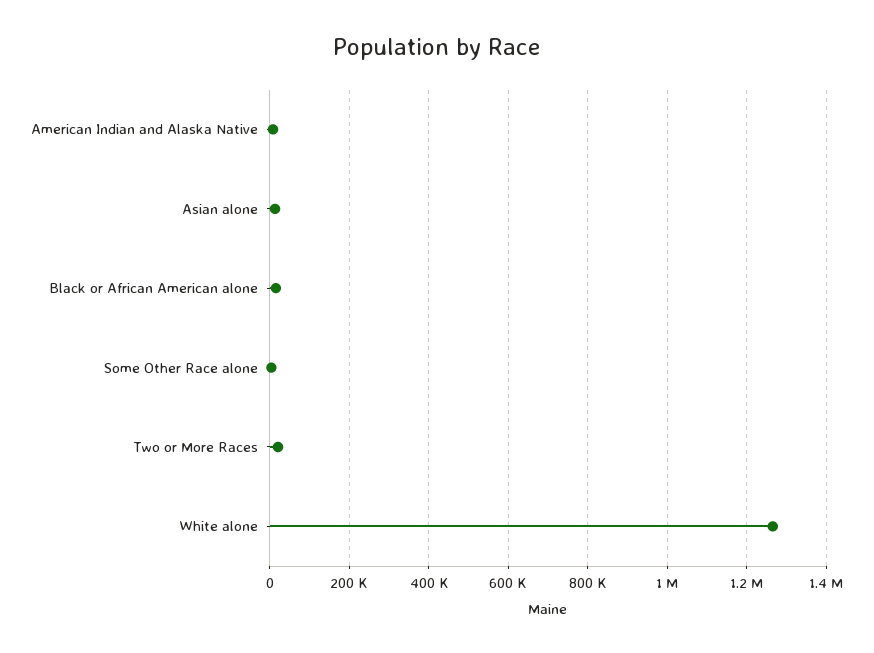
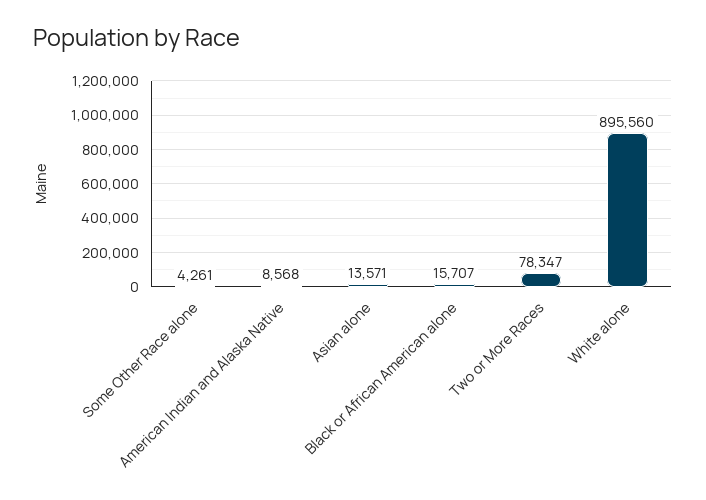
Two or More Races: 20000 -> 78347
White alone: 1260000 -> 895560

